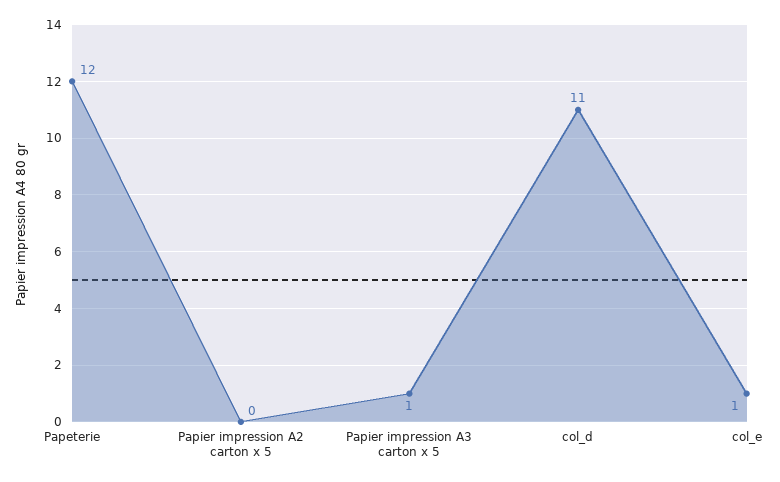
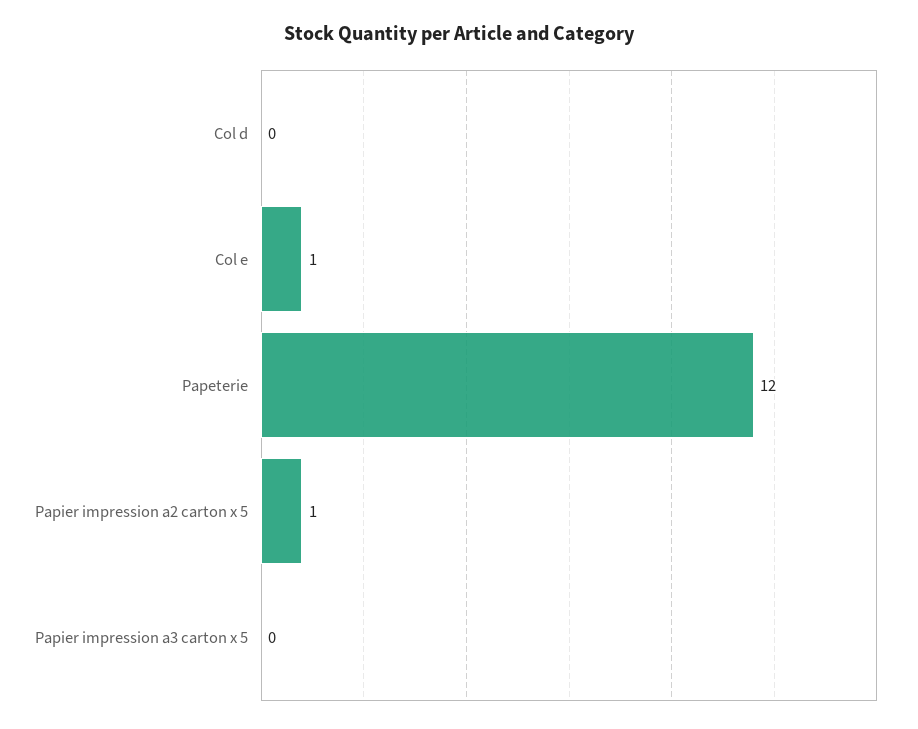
Papier impression A2 carton x 5: 0 -> 1
Papier impression A3 carton x 5: 1 -> 0
col_d: 11 -> 0

